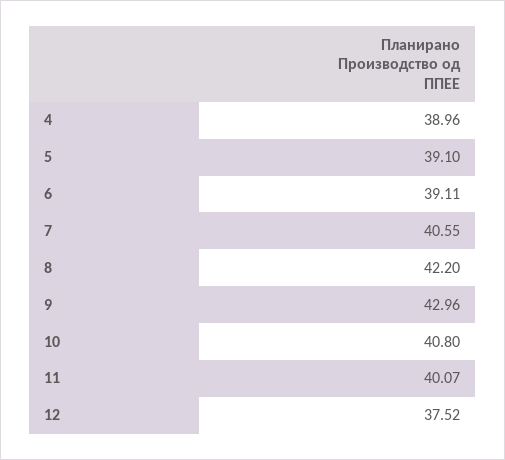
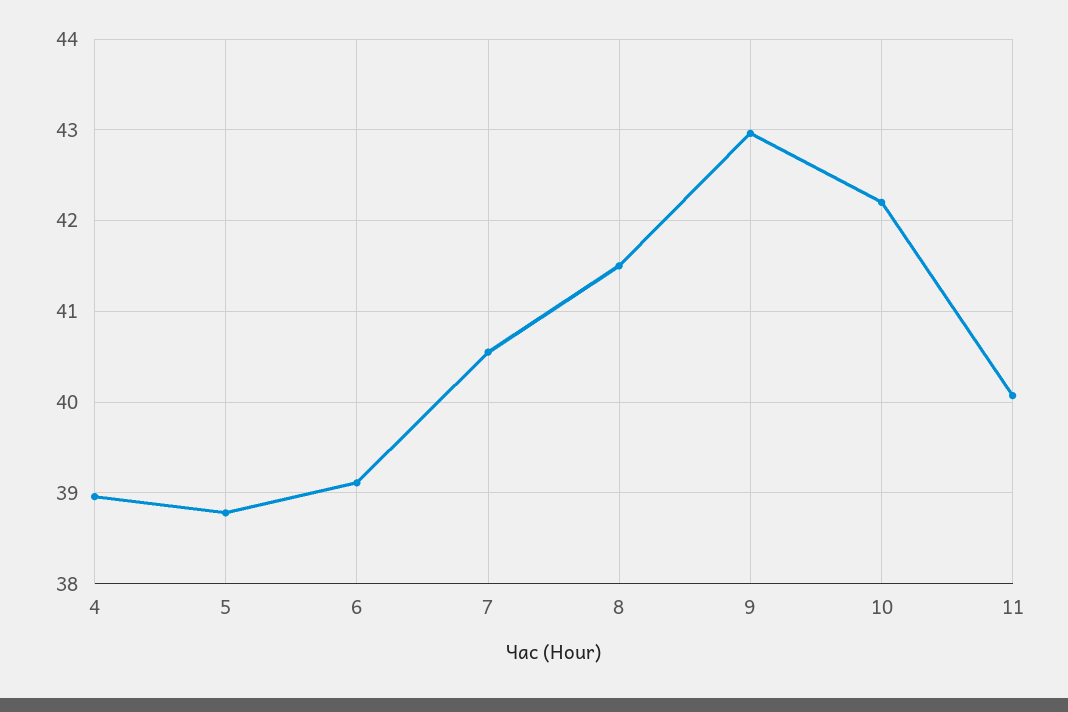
5: 39.1 -> 38.8
8: 42.2 -> 41.5
10: 40.8 -> 42.2
12: 37.52 -> none

